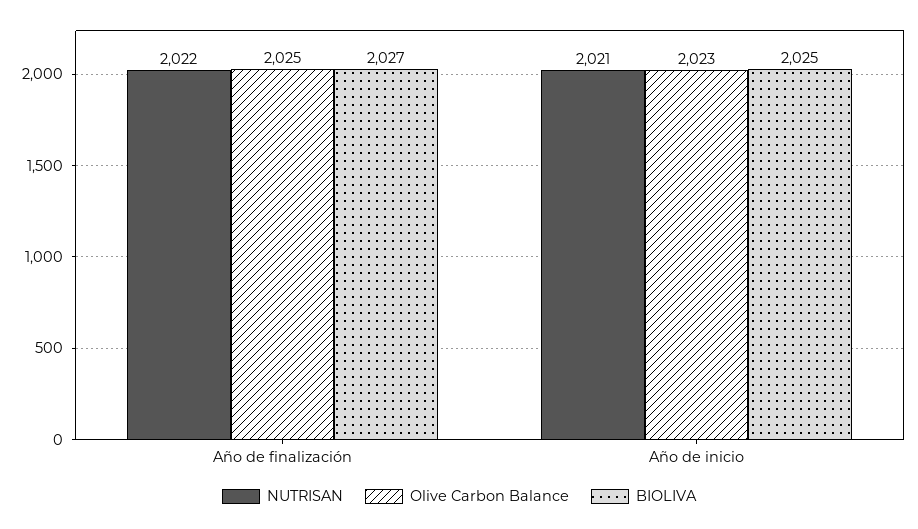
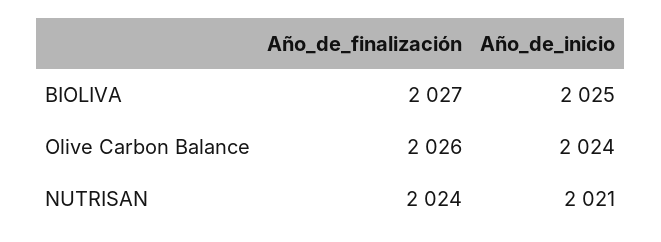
NUTRISAN, Año de finalización: 2022 -> 2024
Olive Carbon Balance, Año de finalización: 2025 -> 2026
Olive Carbon Balance, Año de inicio: 2023 -> 2024

